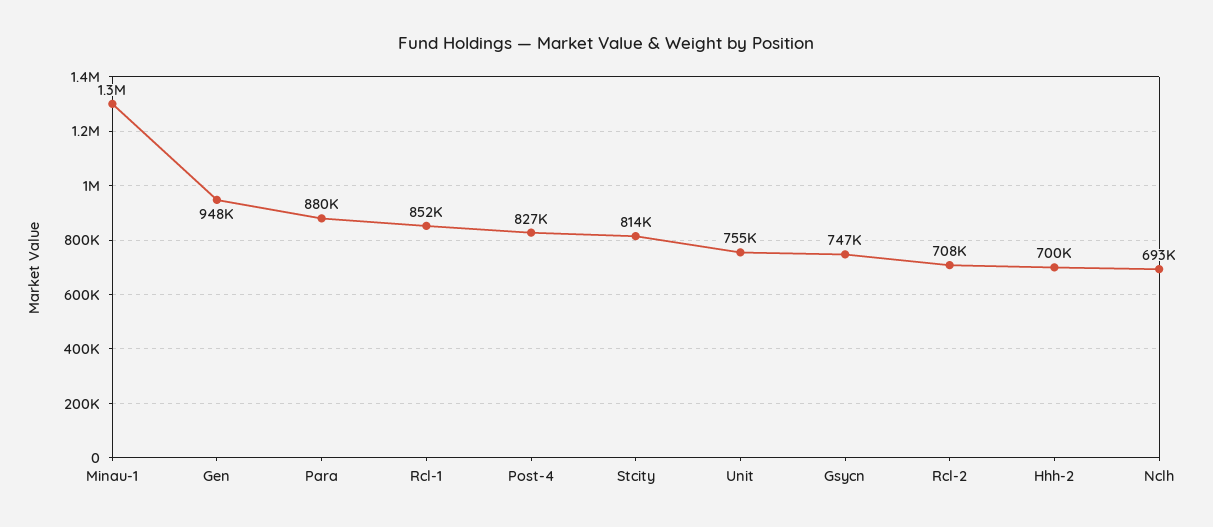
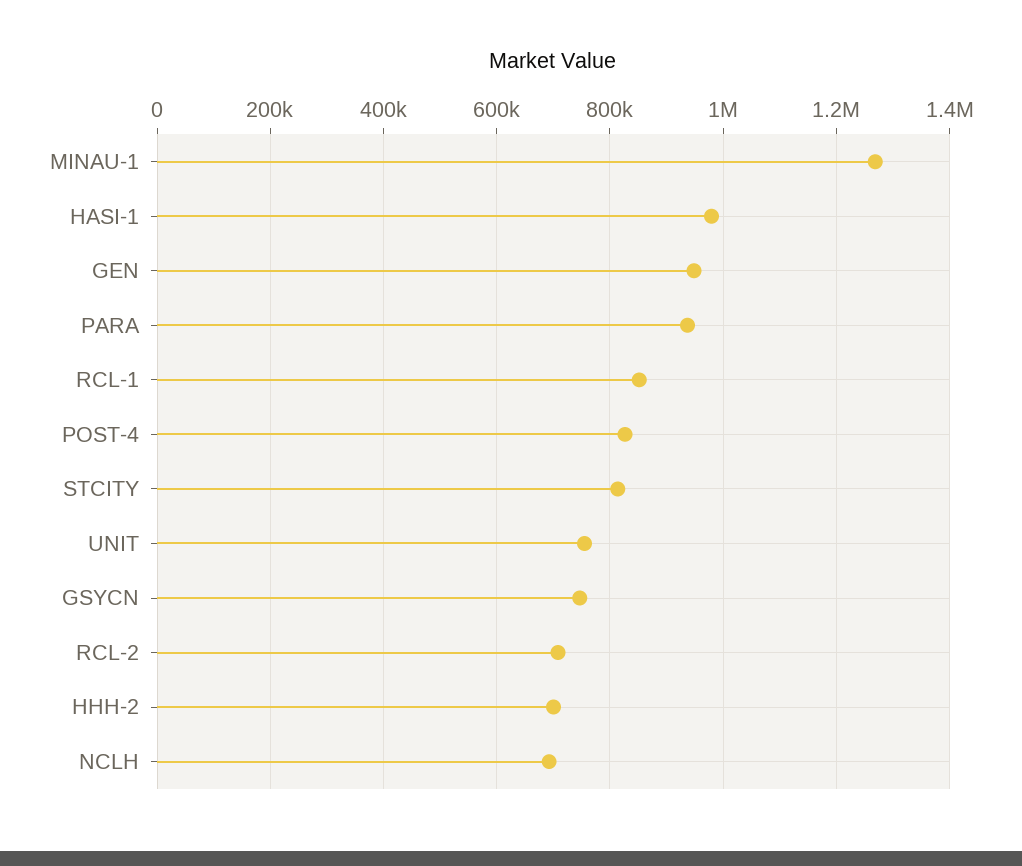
Para: 880000 -> 940000
HASI-1: none -> 980000

